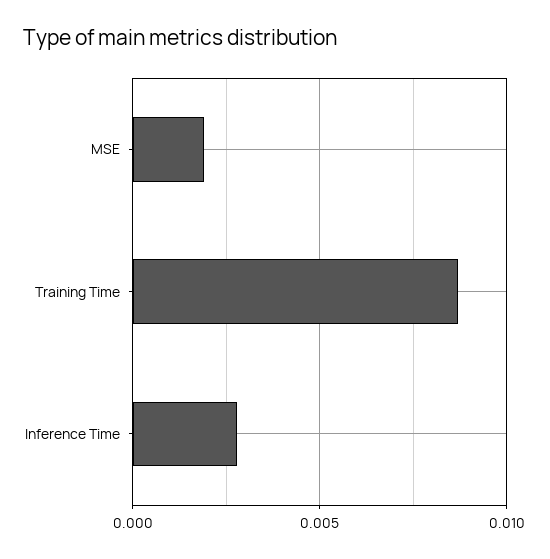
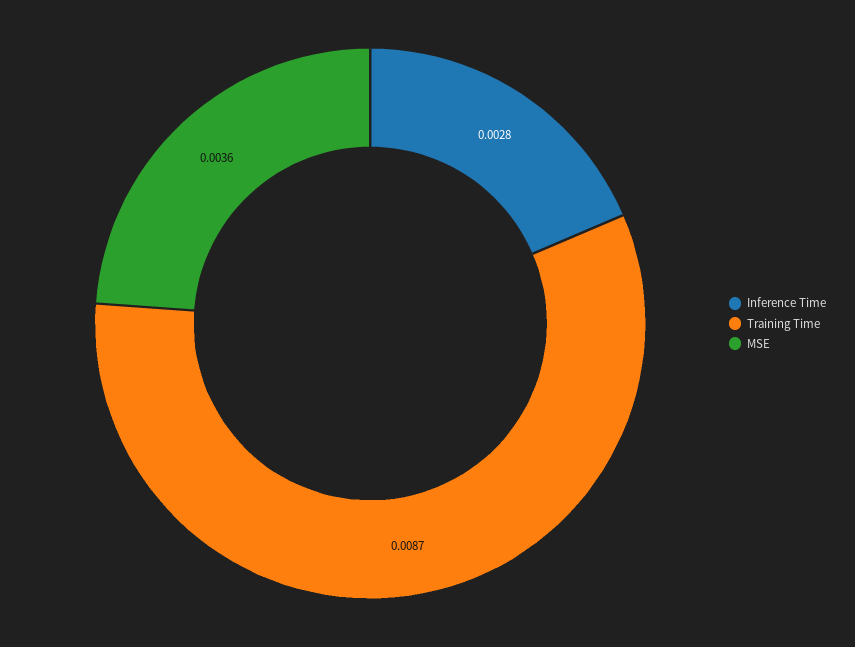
MSE: 0.002 -> 0.0036

